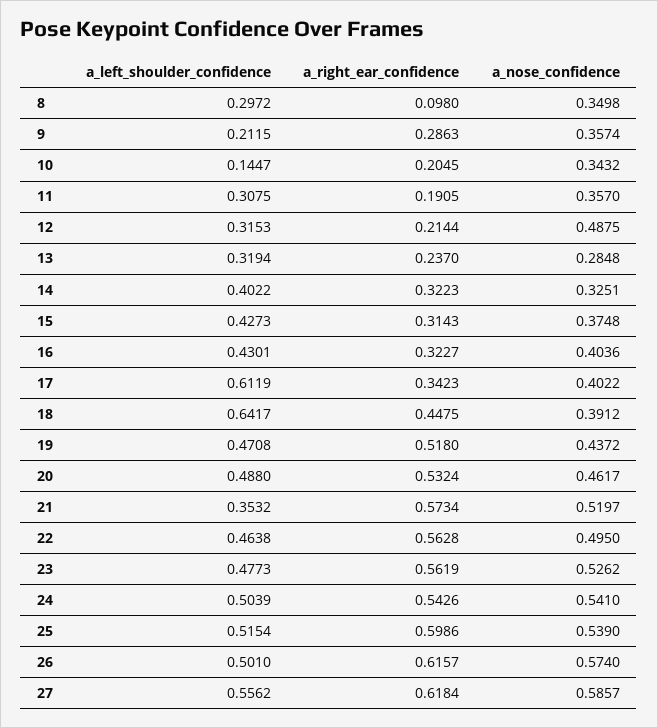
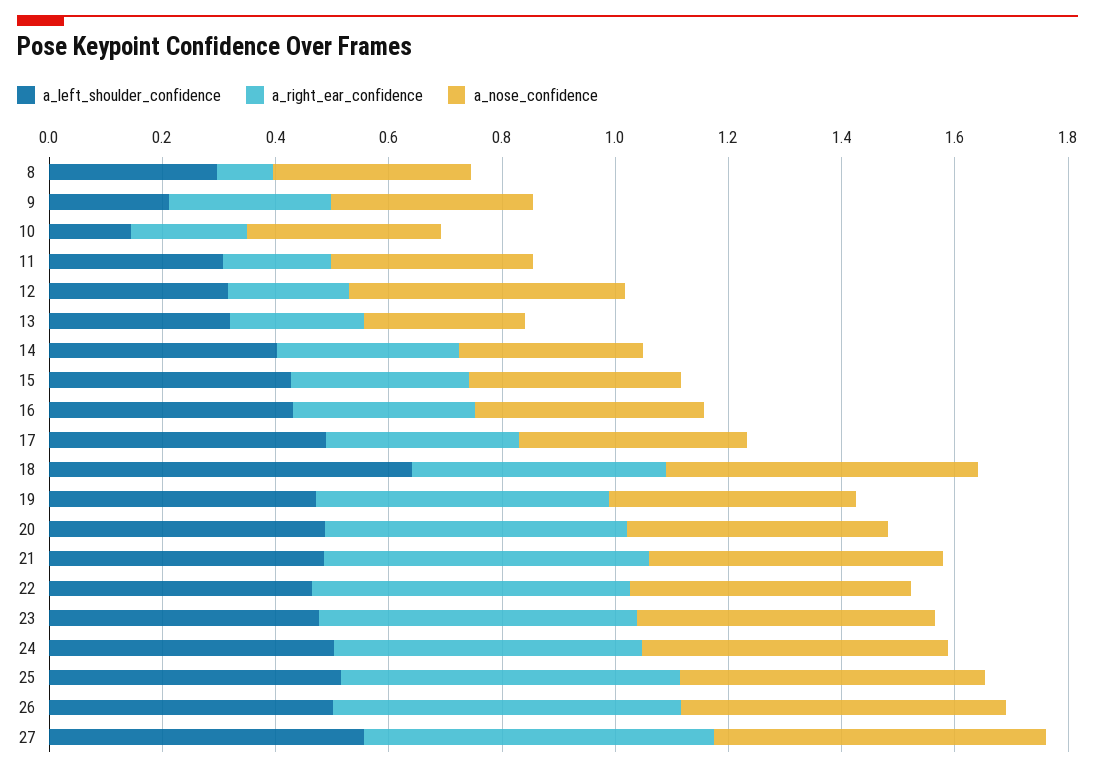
a_left_shoulder_confidence, 17: 0.6119 -> 0.5
a_nose_confidence, 18: 0.3912 -> 0.55
a_left_shoulder_confidence, 21: 0.3532 -> 0.5

